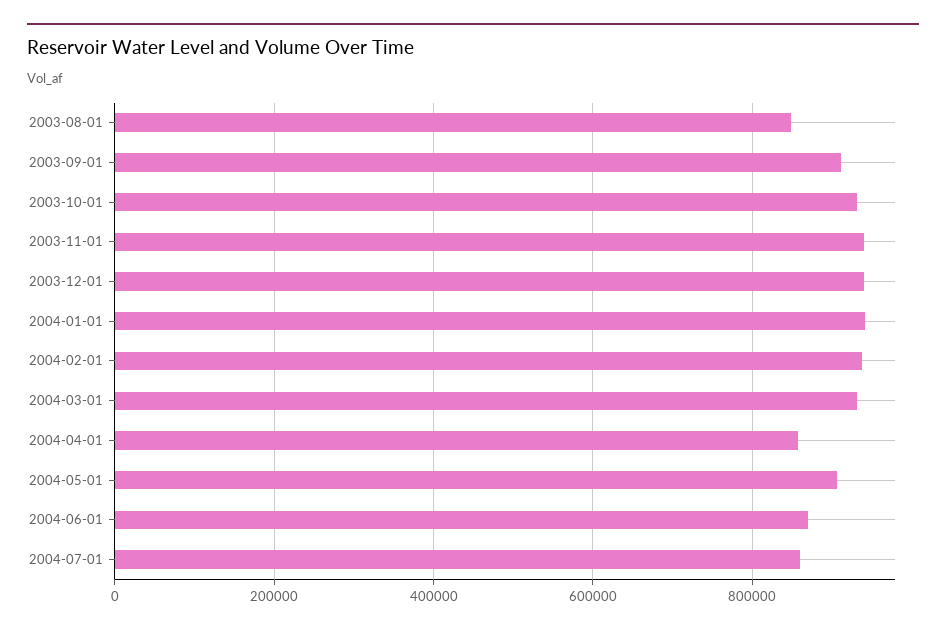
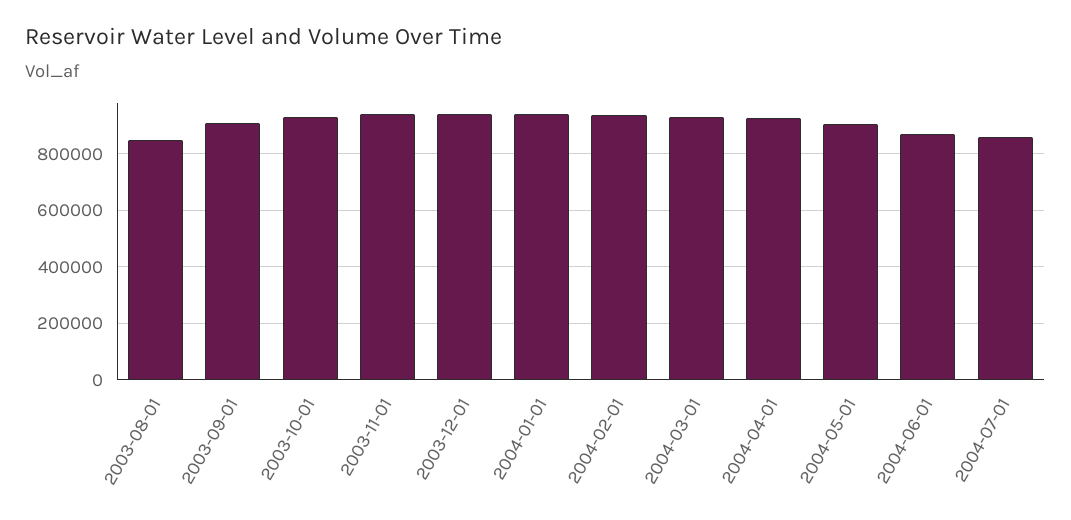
2004-04-01: 860000 -> 925000

